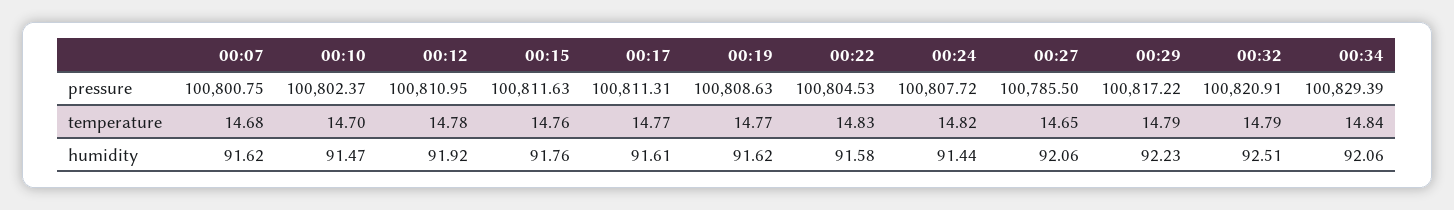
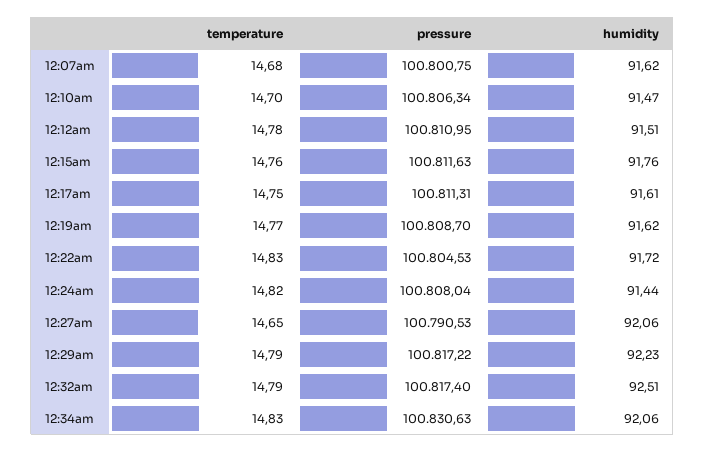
00:10, pressure: 100802.37 -> 100806.34
00:19, pressure: 100808.63 -> 100808.7
00:24, pressure: 100807.72 -> 100808.04
00:27, pressure: 100785.5 -> 100790.53
00:32, pressure: 100820.91 -> 100817.4
00:34, pressure: 100829.39 -> 100830.63
00:17, temperature: 14.77 -> 14.75
00:34, temperature: 14.84 -> 14.83
00:12, humidity: 91.92 -> 91.51
00:22, humidity: 91.58 -> 91.72

